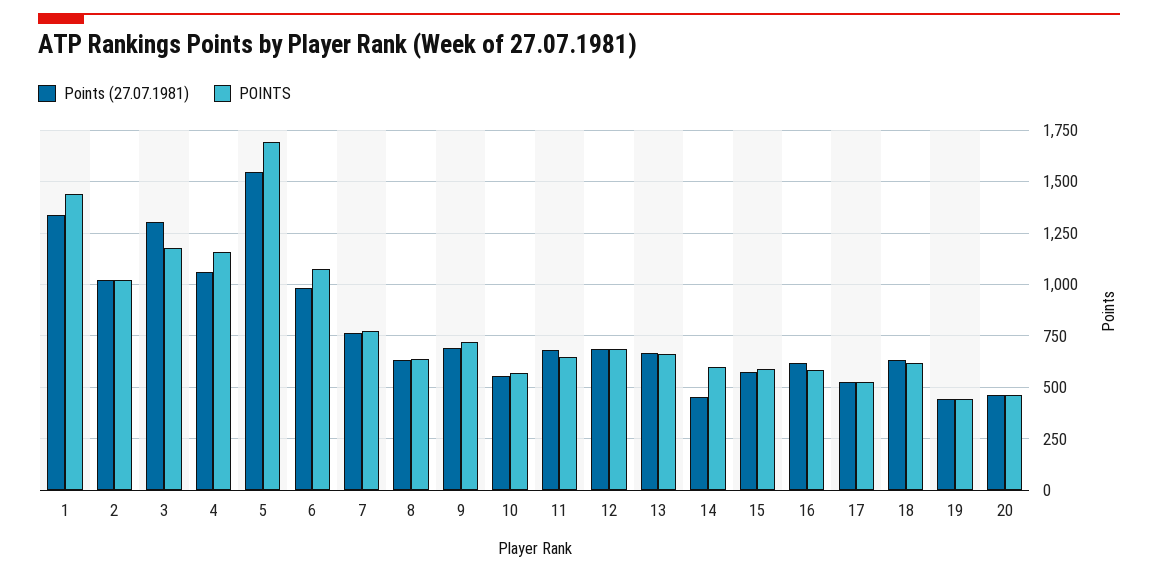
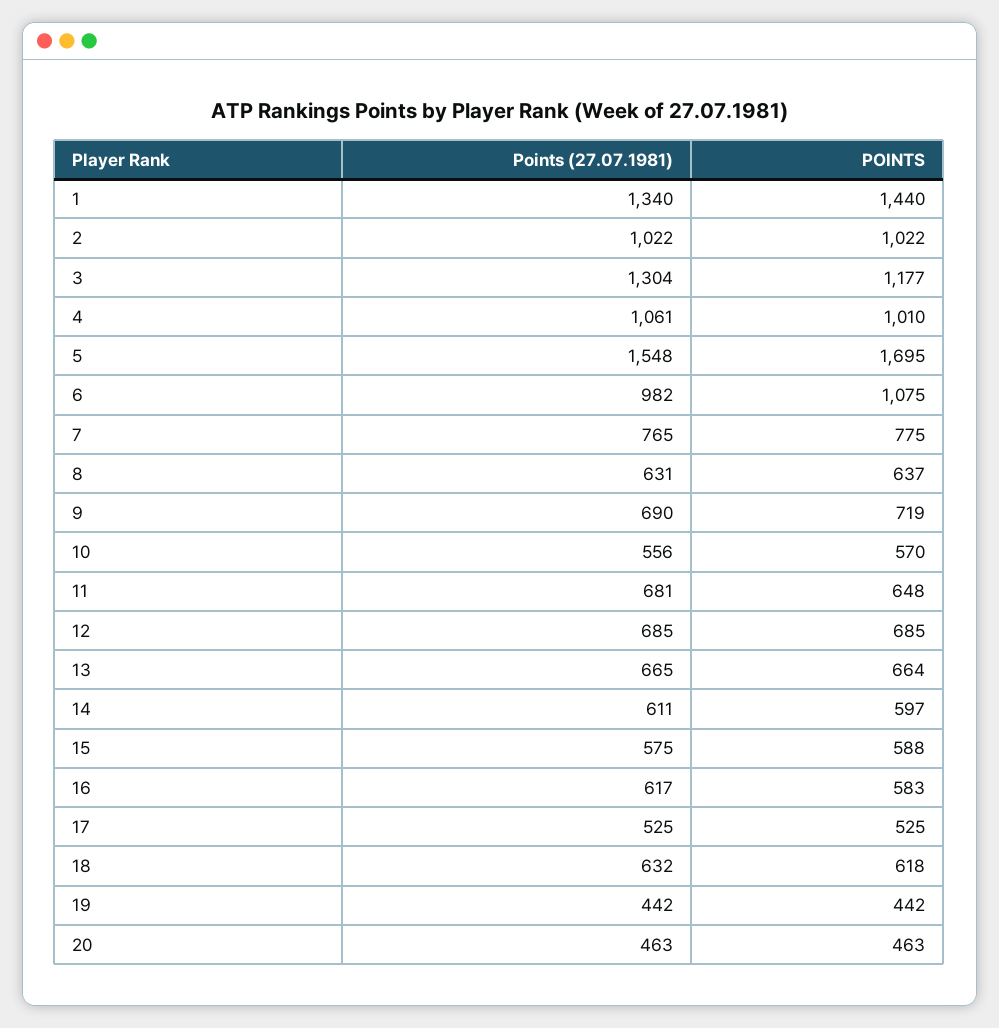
POINTS, 4: 1150 -> 1010
Points (27.07.1981), 14: 450 -> 611

